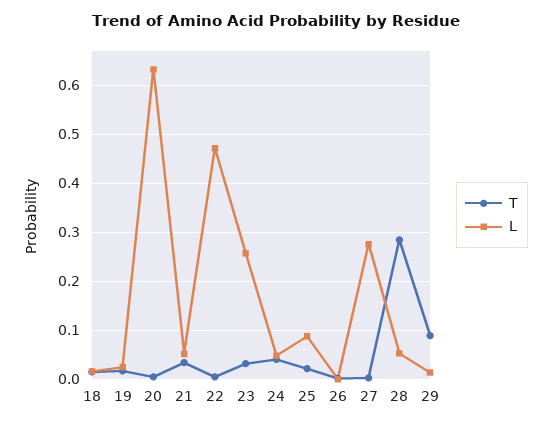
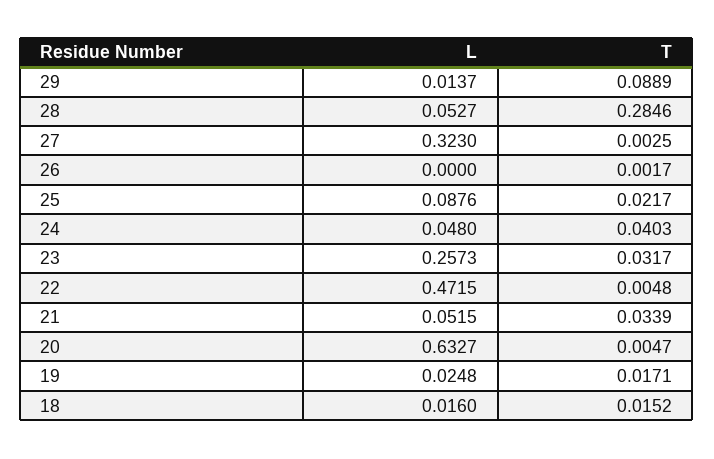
L, 27: 0.28 -> 0.323

